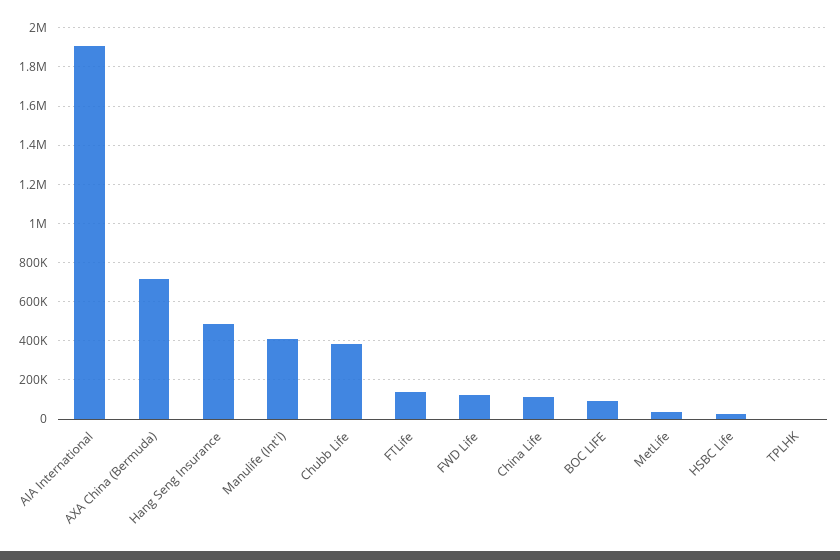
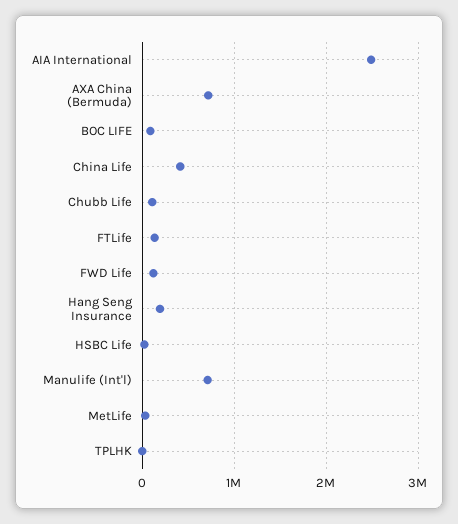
AIA International: 1900000 -> 2500000
Hang Seng Insurance: 500000 -> 200000
Manulife (Int'l): 400000 -> 700000
Chubb Life: 400000 -> 100000
China Life: 100000 -> 400000

